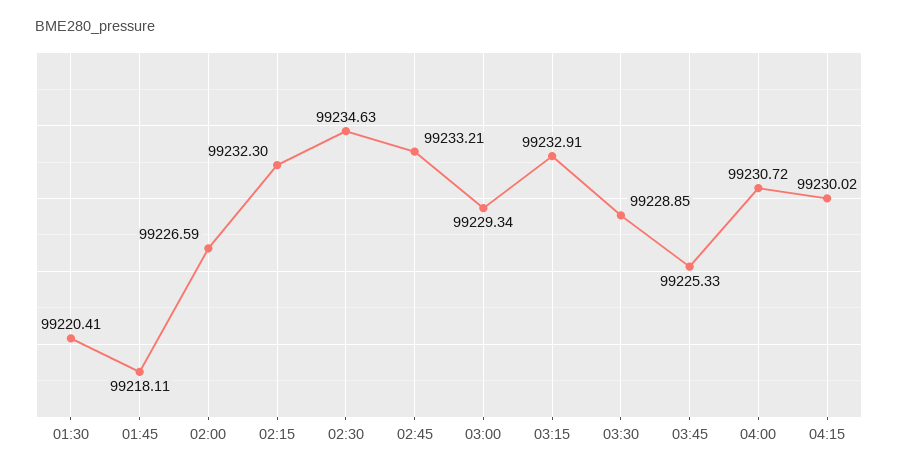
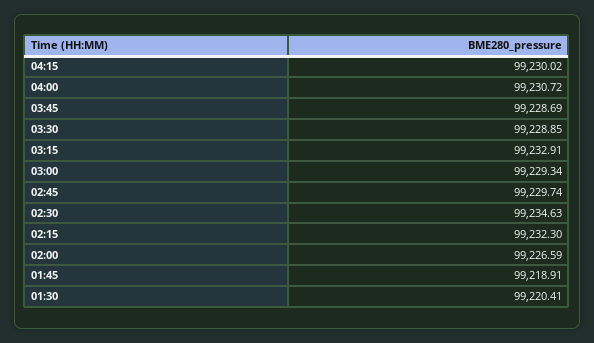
01:45: 99218.11 -> 99218.91
02:45: 99233.21 -> 99229.74
03:45: 99225.33 -> 99228.69

